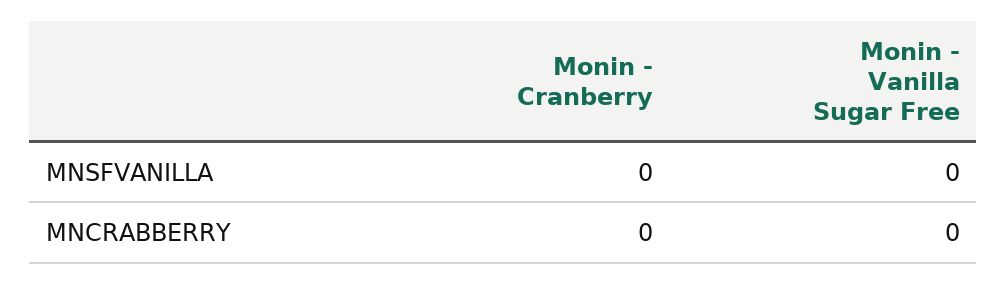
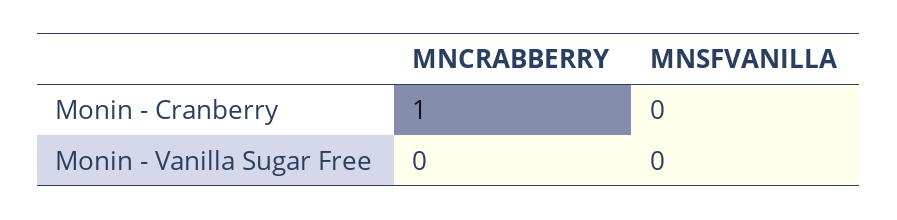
Monin - Cranberry, MNCRABBERRY: 0 -> 1

